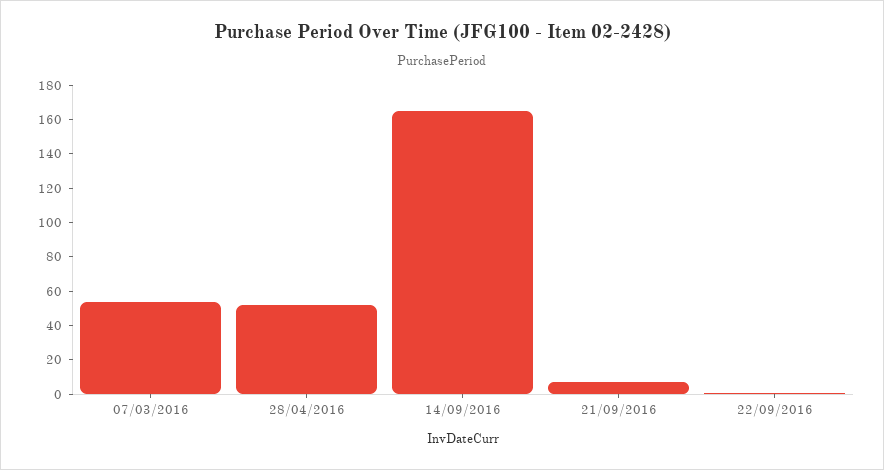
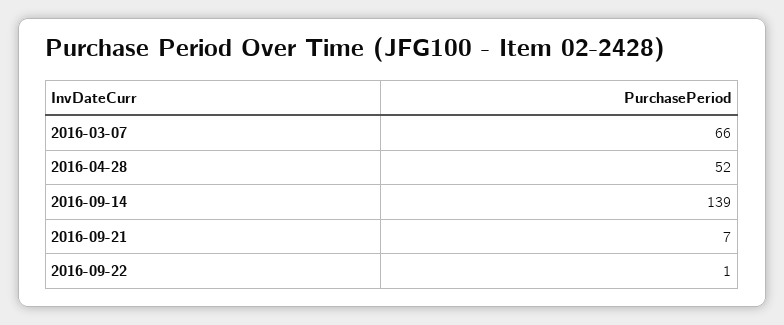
07/03/2016: 55 -> 66
14/09/2016: 165 -> 139

